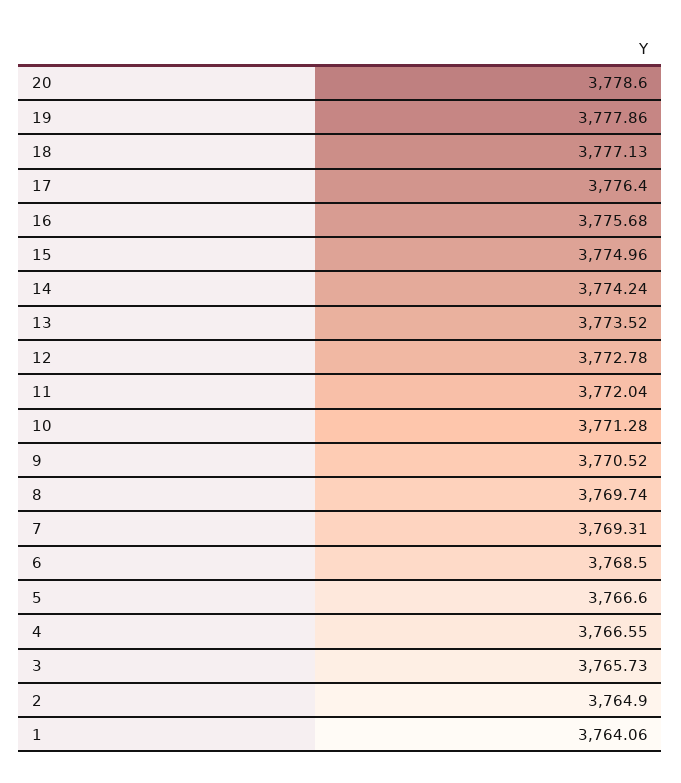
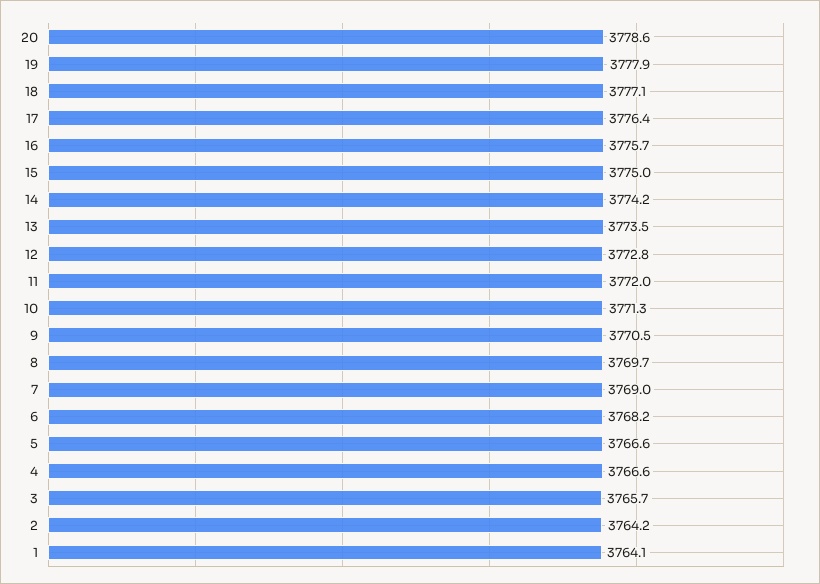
7: 3769.31 -> 3769
6: 3768.5 -> 3768.2
2: 3764.9 -> 3764.2

